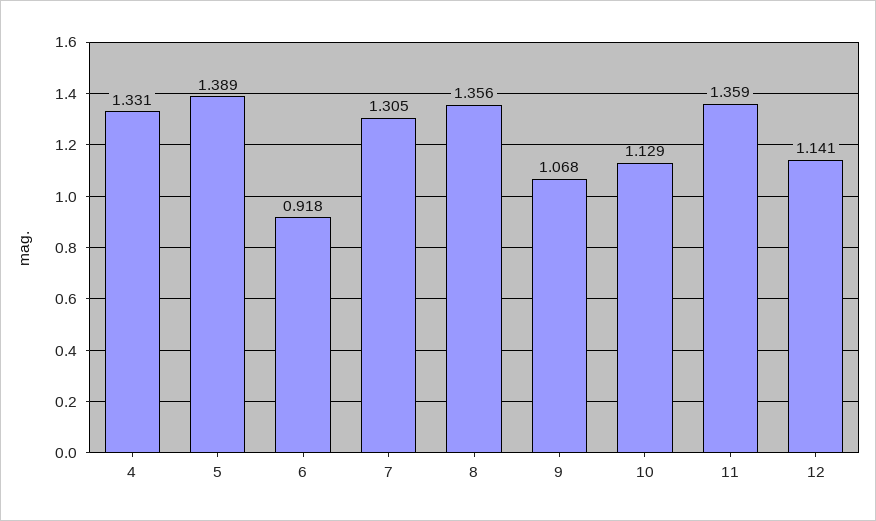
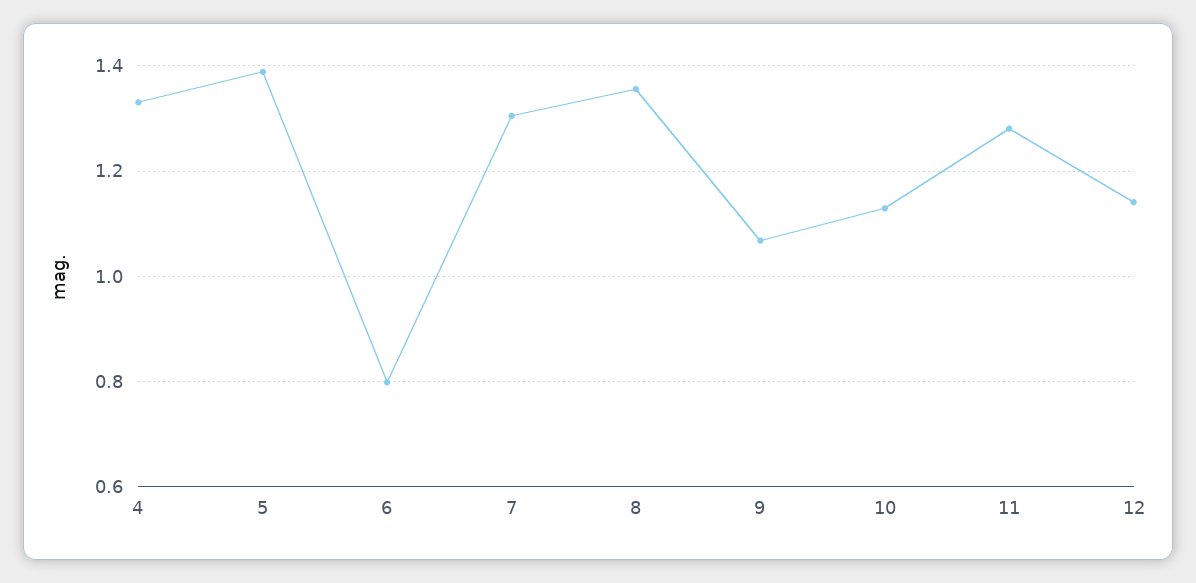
6: 0.918 -> 0.8
11: 1.359 -> 1.28

